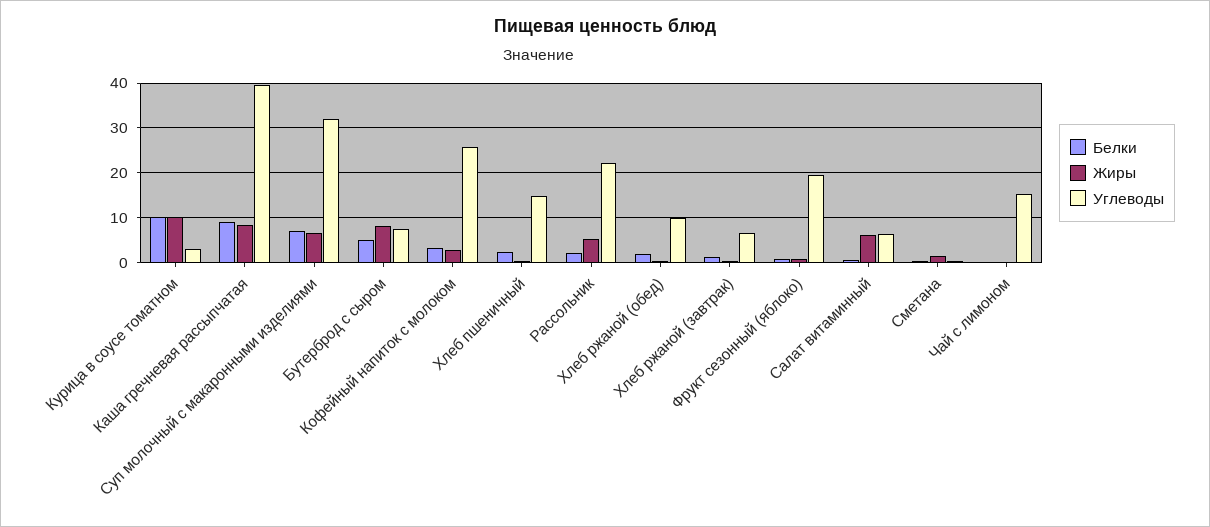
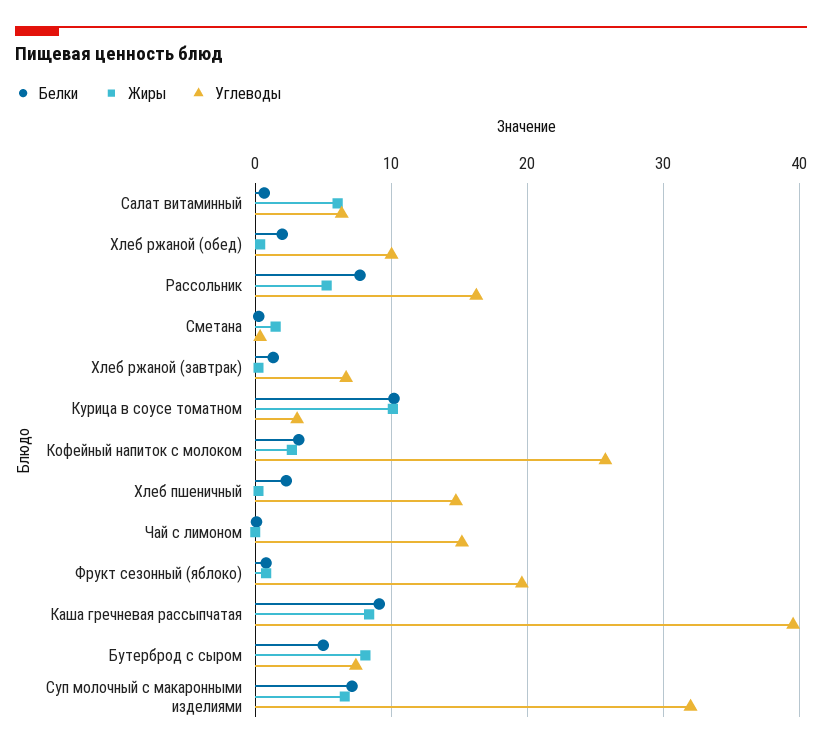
Белки, Рассольник: 2 -> 8
Углеводы, Рассольник: 22 -> 16

